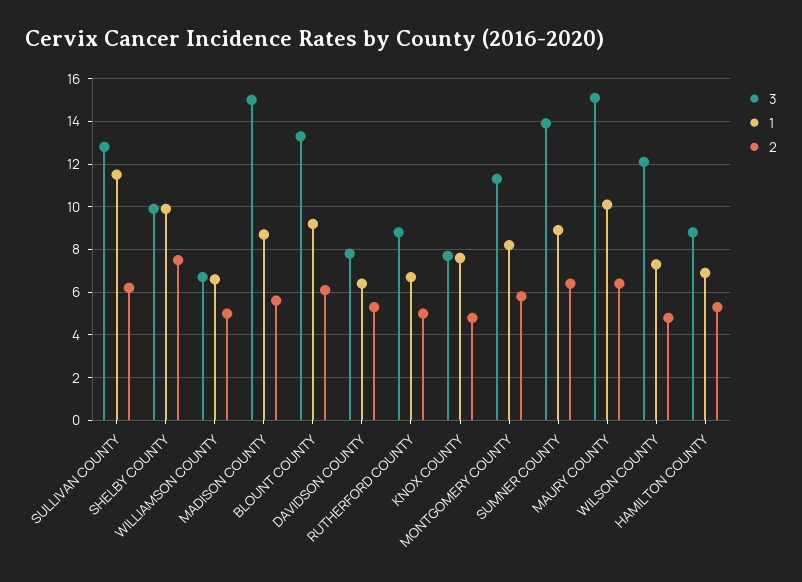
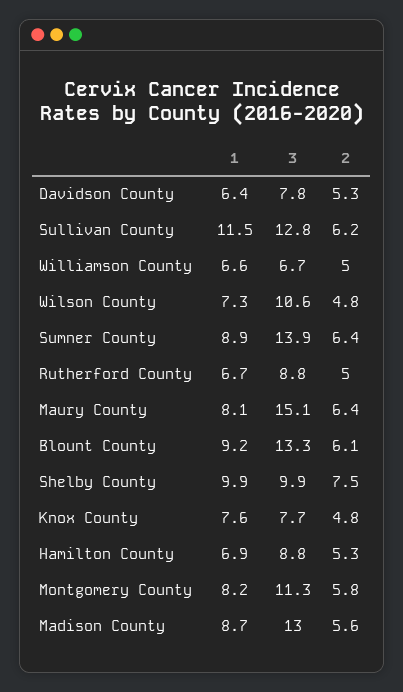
3, MADISON COUNTY: 15 -> 13
1, MAURY COUNTY: 10 -> 8.1
3, WILSON COUNTY: 12 -> 10.6

